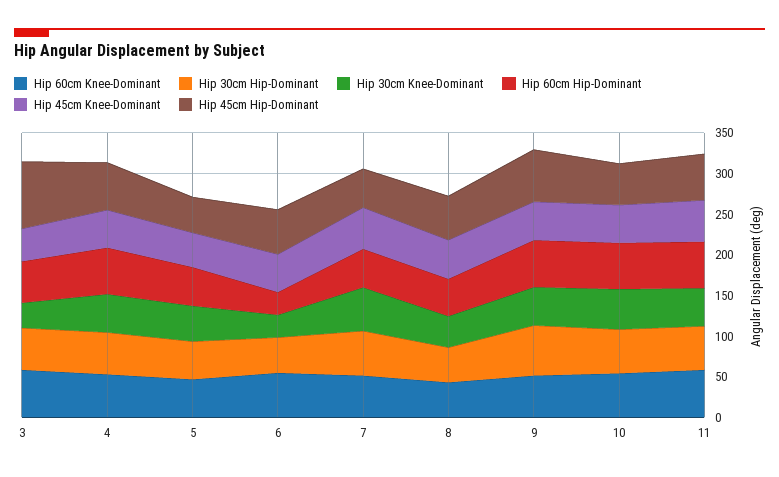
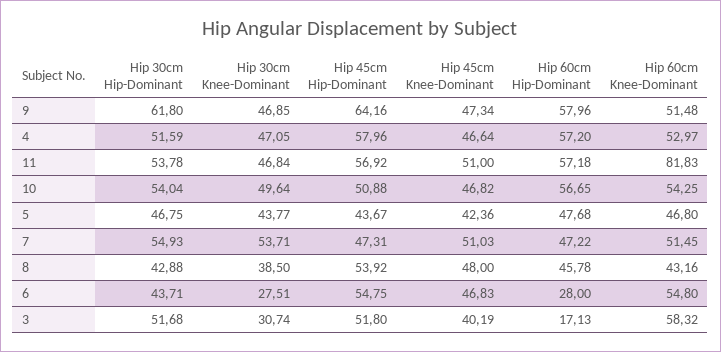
Hip 60cm Hip-Dominant, 3: 50 -> 17.13
Hip 45cm Hip-Dominant, 3: 80 -> 51.8
Hip 60cm Knee-Dominant, 11: 60 -> 81.83

